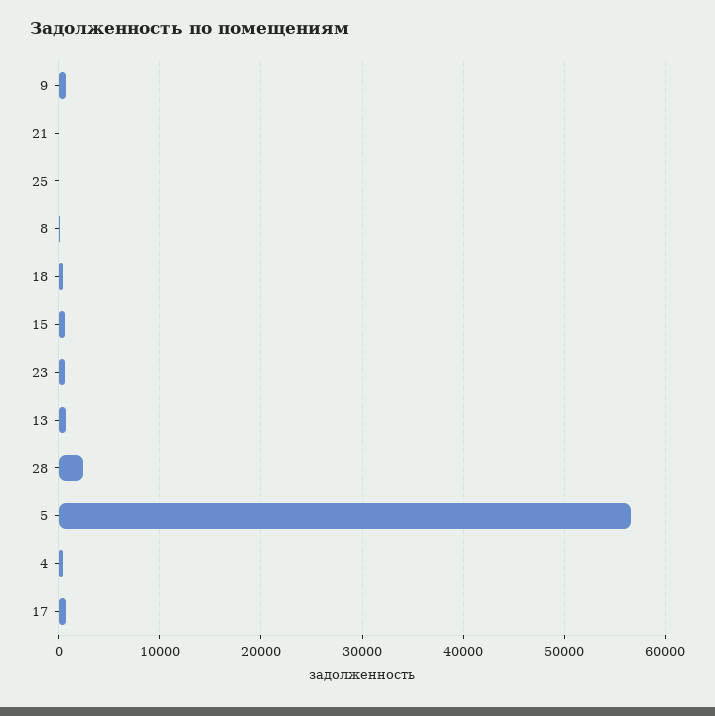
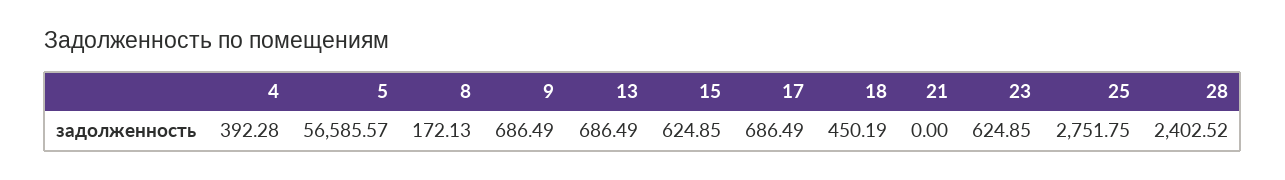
25: 0 -> 2751.75

